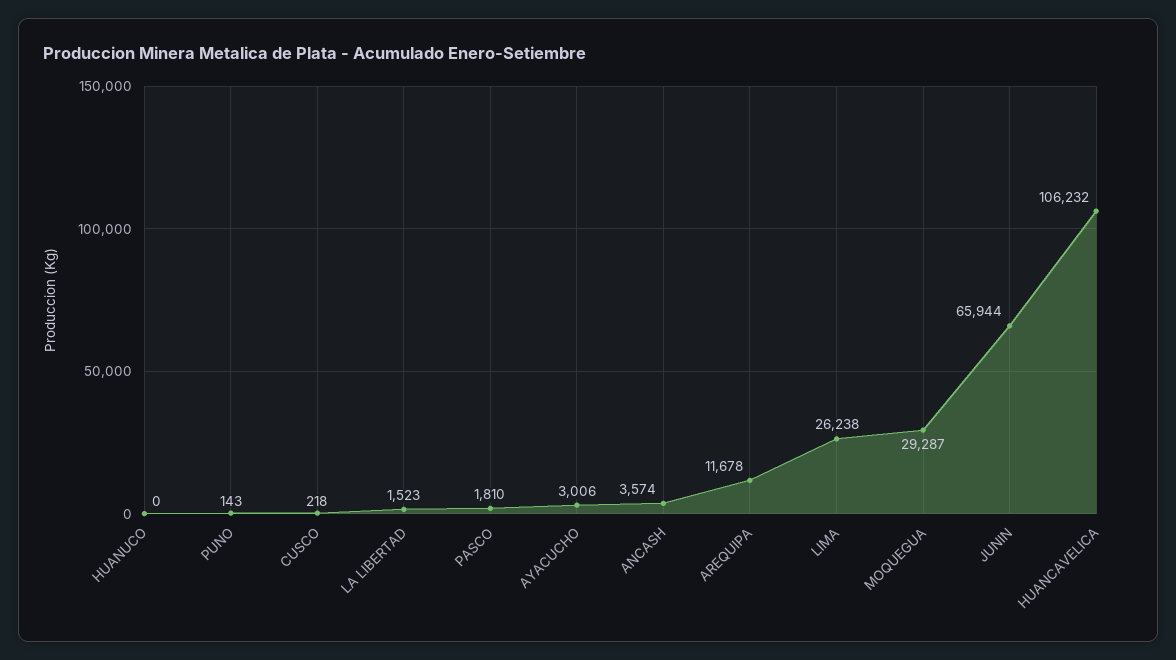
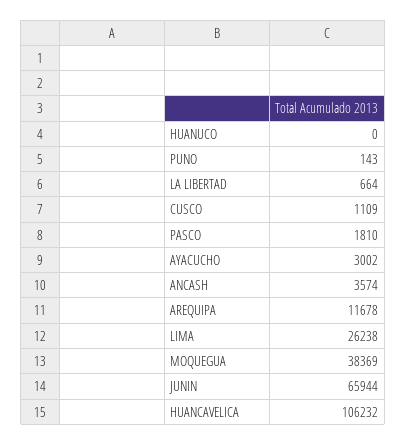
CUSCO: 218 -> 1109
LA LIBERTAD: 1523 -> 664
AYACUCHO: 3006 -> 3002
MOQUEGUA: 29287 -> 38369

